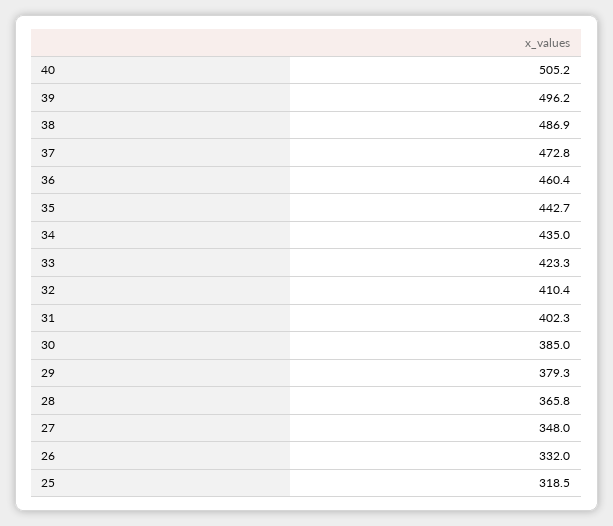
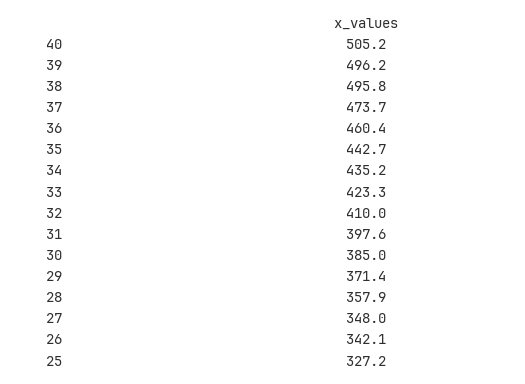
38: 486.9 -> 495.8
37: 472.8 -> 473.7
34: 435 -> 435.2
32: 410.4 -> 410
31: 402.3 -> 397.6
29: 379.3 -> 371.4
28: 365.8 -> 357.9
26: 332 -> 342.1
25: 318.5 -> 327.2

